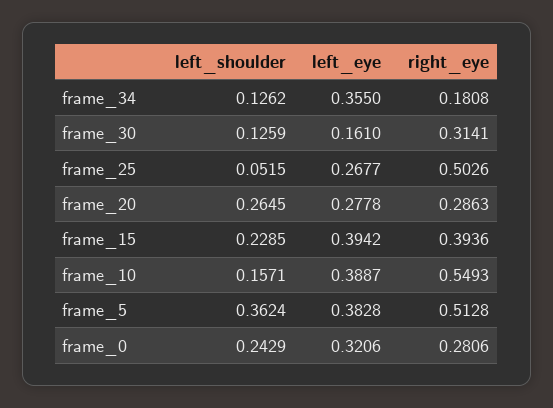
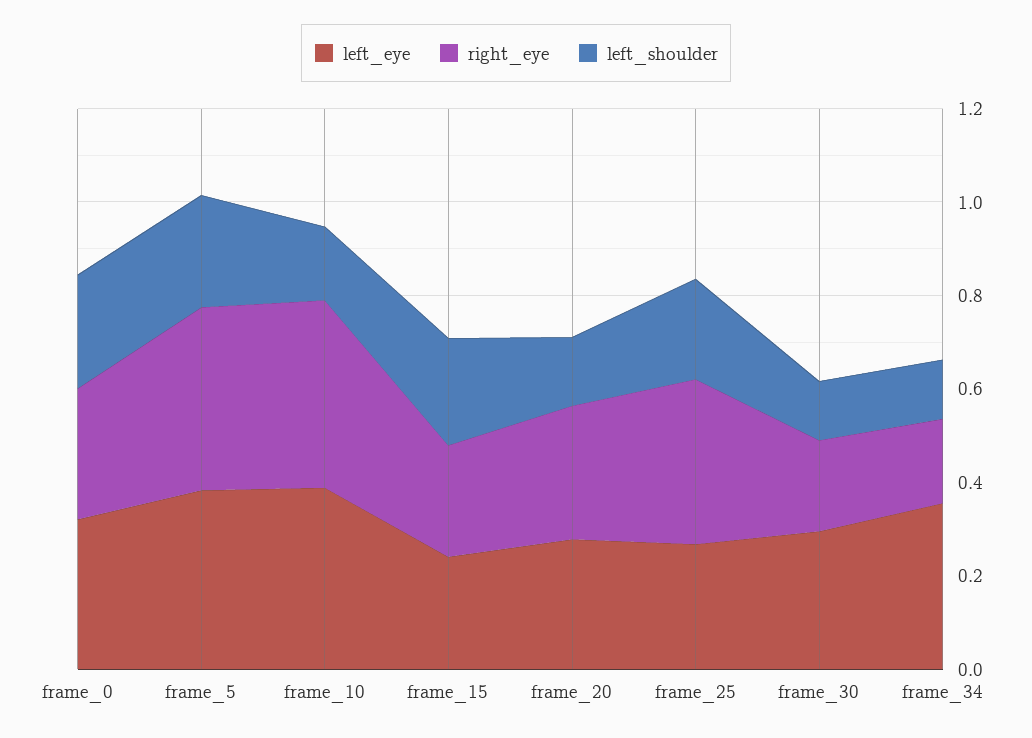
left_eye, frame_30: 0.161 -> 0.3
right_eye, frame_30: 0.3141 -> 0.2
left_shoulder, frame_25: 0.0515 -> 0.2
right_eye, frame_25: 0.5026 -> 0.35
left_shoulder, frame_20: 0.2645 -> 0.15
left_eye, frame_15: 0.3942 -> 0.25
right_eye, frame_15: 0.3936 -> 0.25
right_eye, frame_10: 0.5493 -> 0.4
left_shoulder, frame_5: 0.3624 -> 0.25
right_eye, frame_5: 0.5128 -> 0.4

